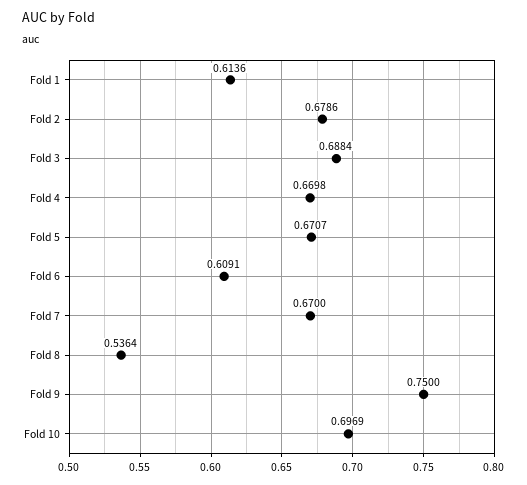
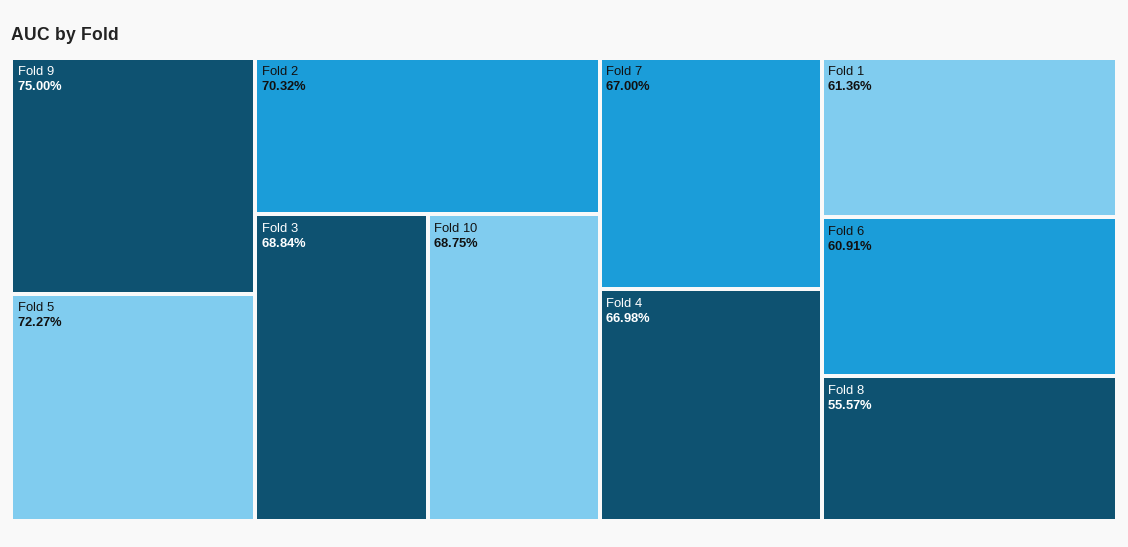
Fold 2: 0.6786 -> 0.7032
Fold 5: 0.6707 -> 0.7227
Fold 8: 0.5364 -> 0.5557
Fold 10: 0.6969 -> 0.6875

